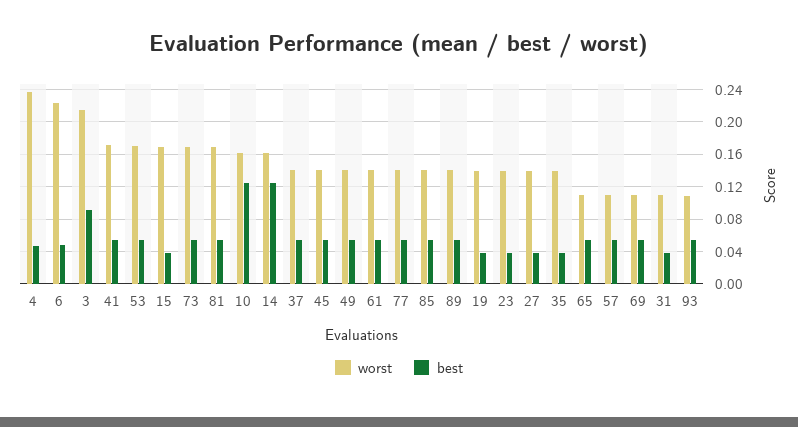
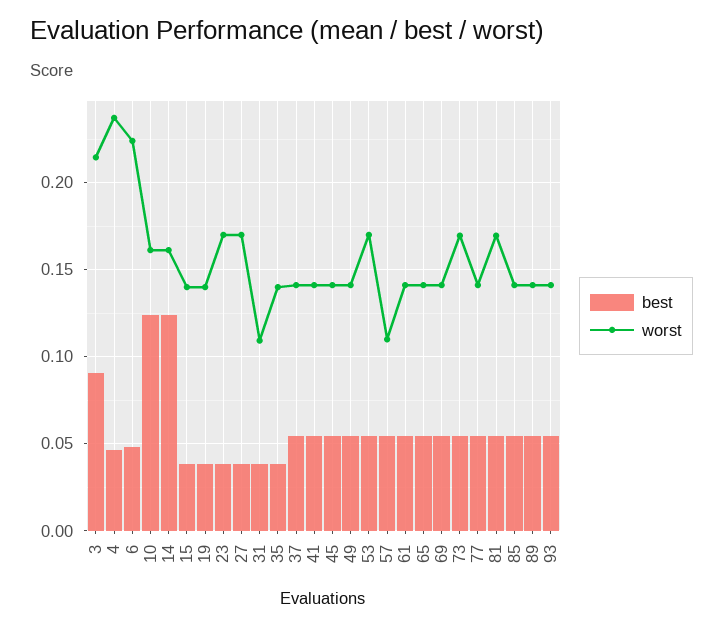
worst, 41: 0.17 -> 0.14
worst, 15: 0.17 -> 0.14
worst, 23: 0.14 -> 0.17
worst, 27: 0.14 -> 0.17
worst, 65: 0.11 -> 0.14
worst, 69: 0.11 -> 0.14
worst, 93: 0.11 -> 0.14

